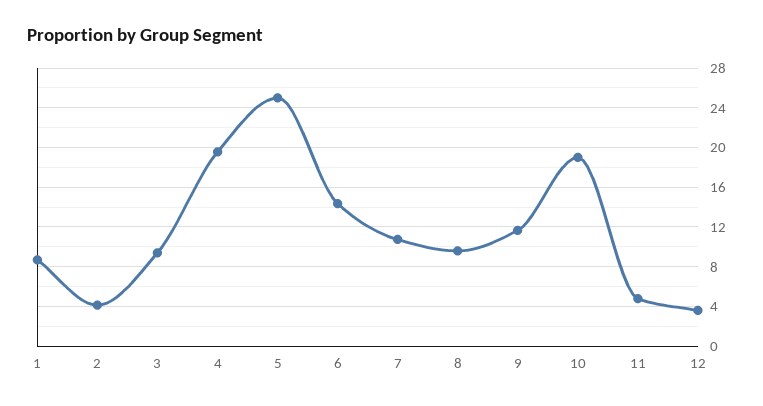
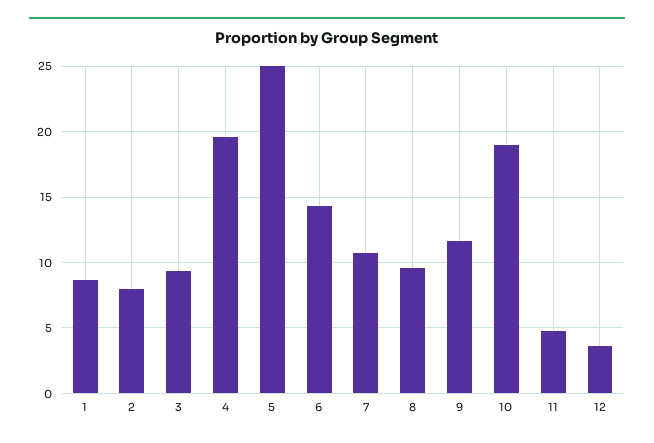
2: 4 -> 8

